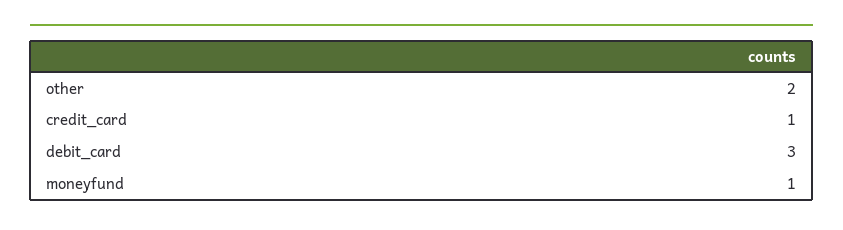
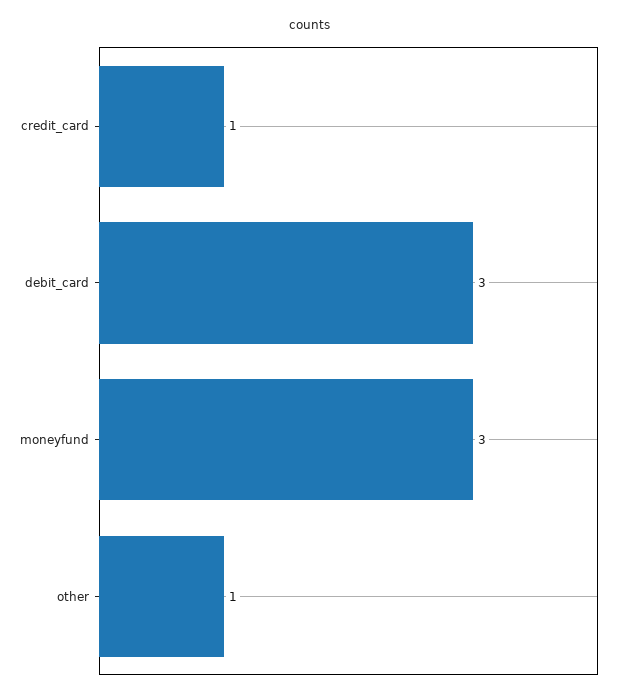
other: 2 -> 1
moneyfund: 1 -> 3

